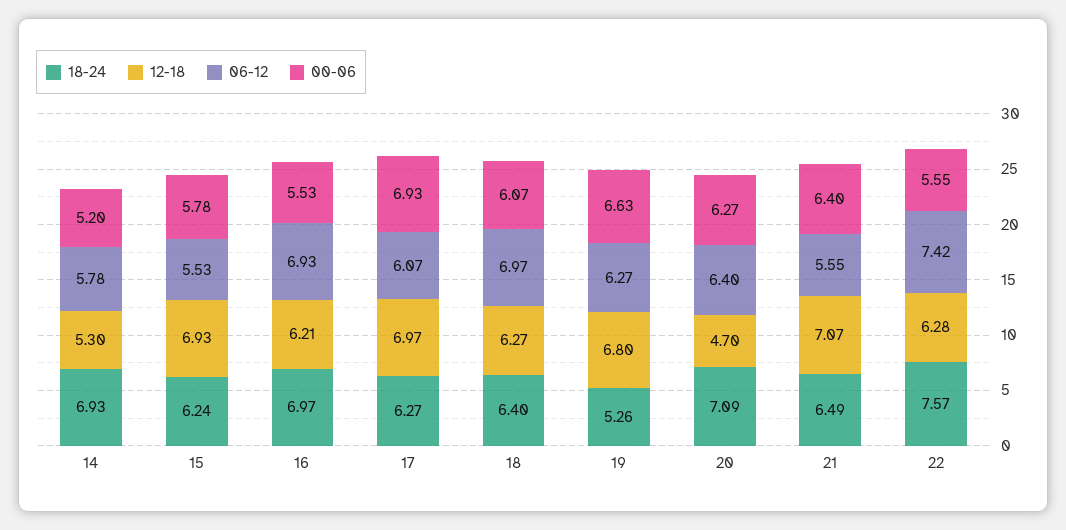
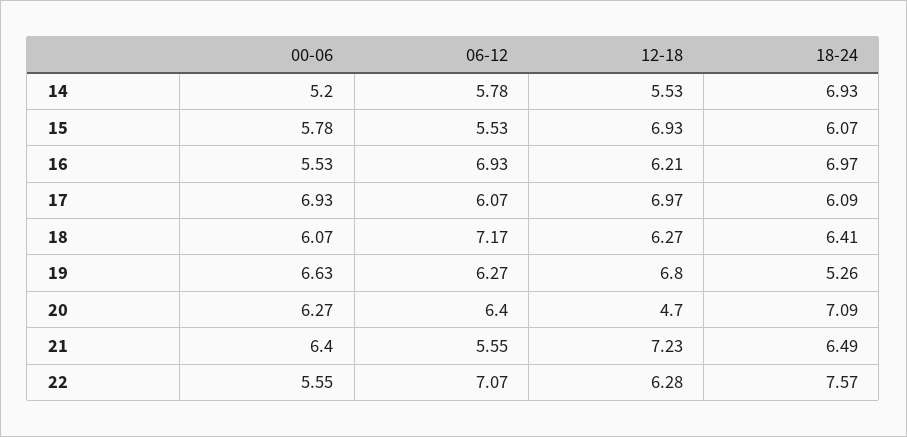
12-18, 14: 5.3 -> 5.53
18-24, 15: 6.24 -> 6.07
18-24, 17: 6.27 -> 6.09
18-24, 18: 6.4 -> 6.41
06-12, 18: 6.97 -> 7.17
12-18, 21: 7.07 -> 7.23
06-12, 22: 7.42 -> 7.07

